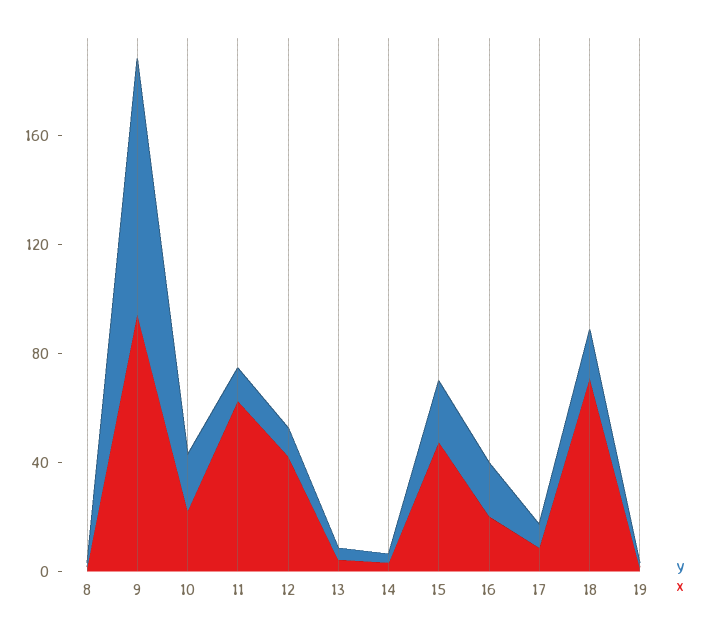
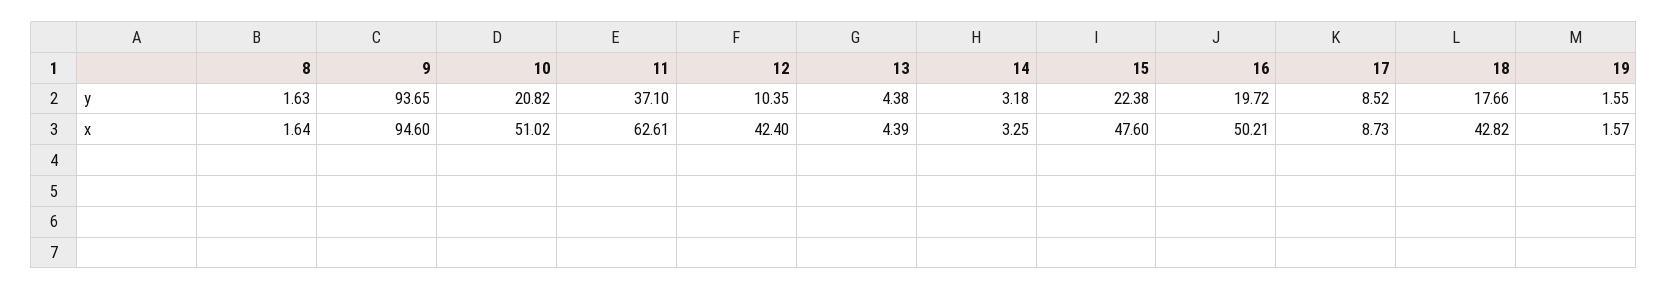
x, 10: 20 -> 51.02
y, 11: 10 -> 37.1
x, 16: 20 -> 50.21
x, 18: 70 -> 42.82

